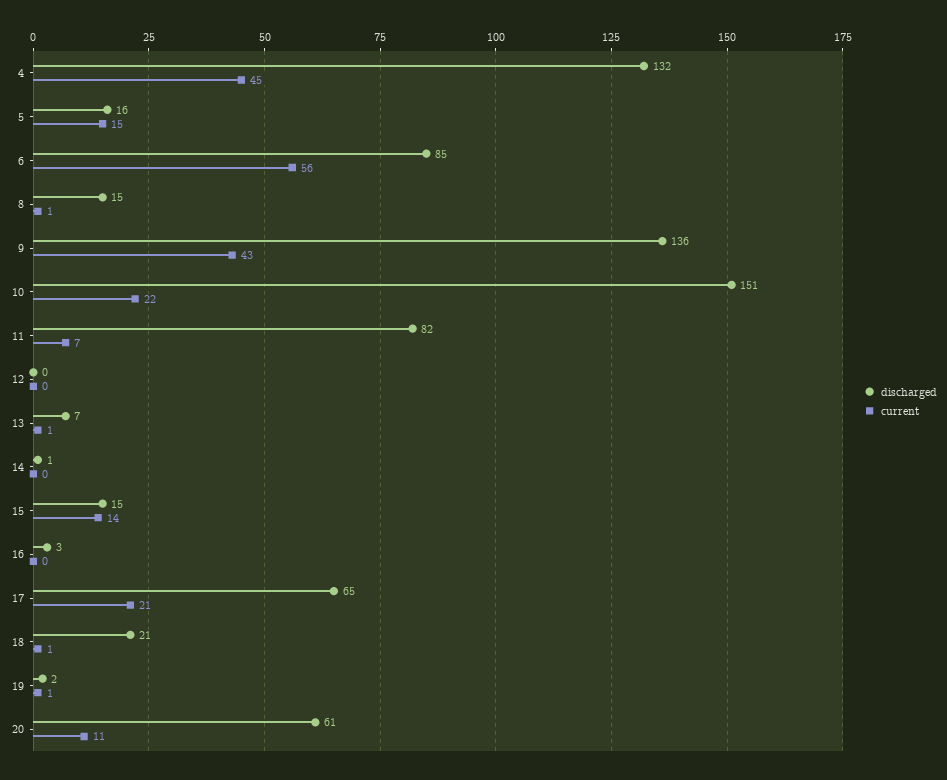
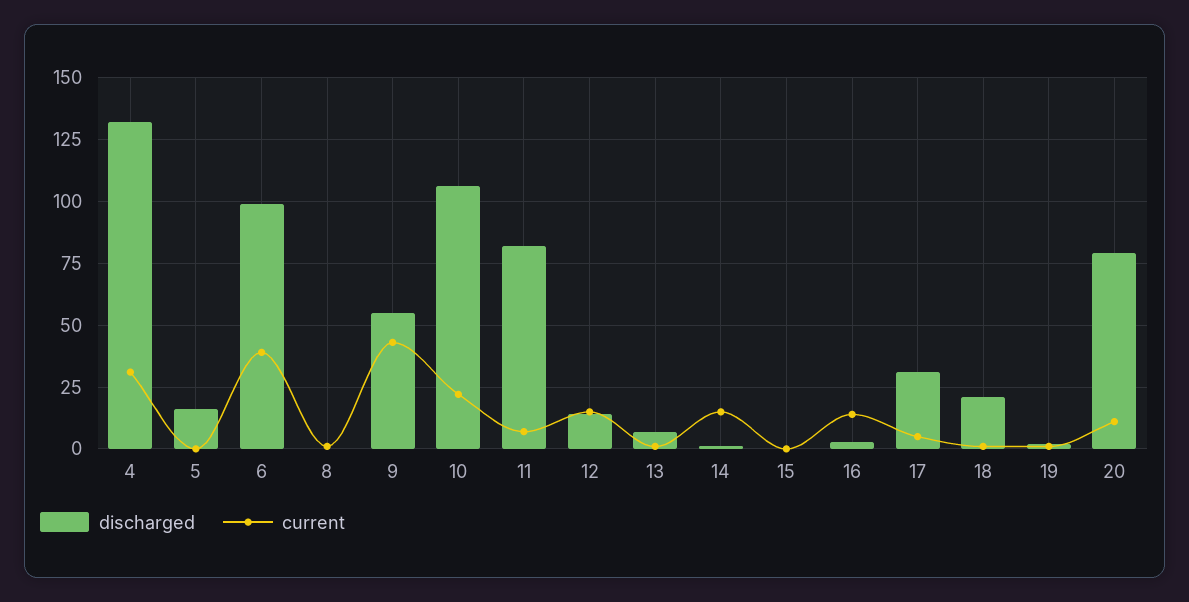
current, 4: 45 -> 30
current, 5: 15 -> 0
discharged, 6: 85 -> 100
current, 6: 56 -> 40
discharged, 8: 15 -> 0
discharged, 9: 136 -> 55
discharged, 10: 151 -> 105
discharged, 12: 0 -> 15
current, 12: 0 -> 15
current, 14: 0 -> 15
discharged, 15: 15 -> 0
current, 15: 14 -> 0
current, 16: 0 -> 15
discharged, 17: 65 -> 30
current, 17: 21 -> 5
discharged, 20: 61 -> 80

